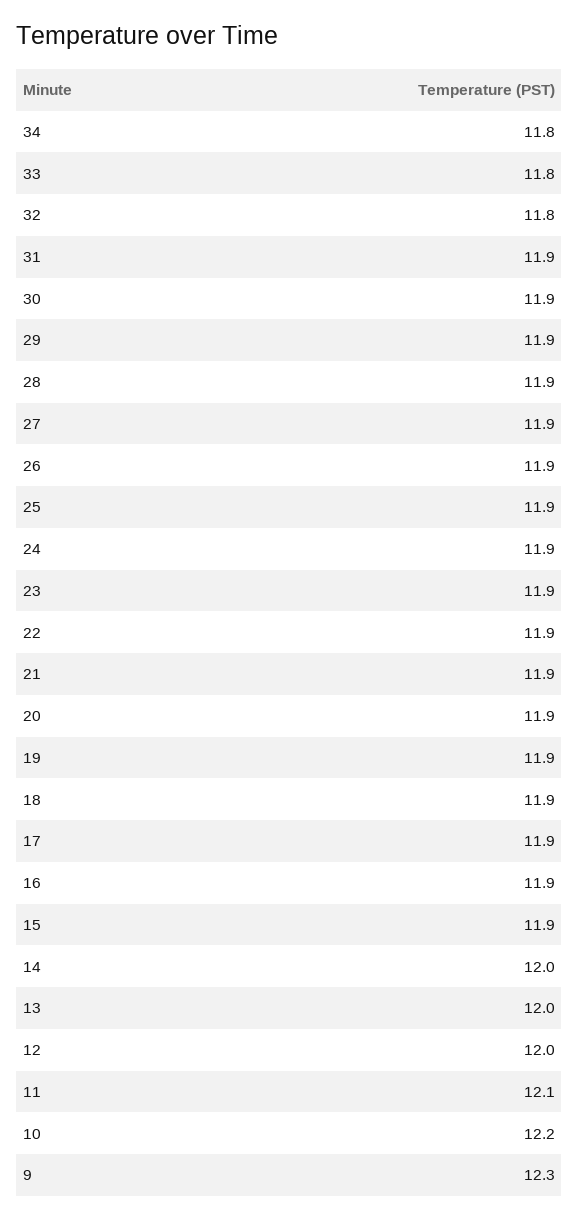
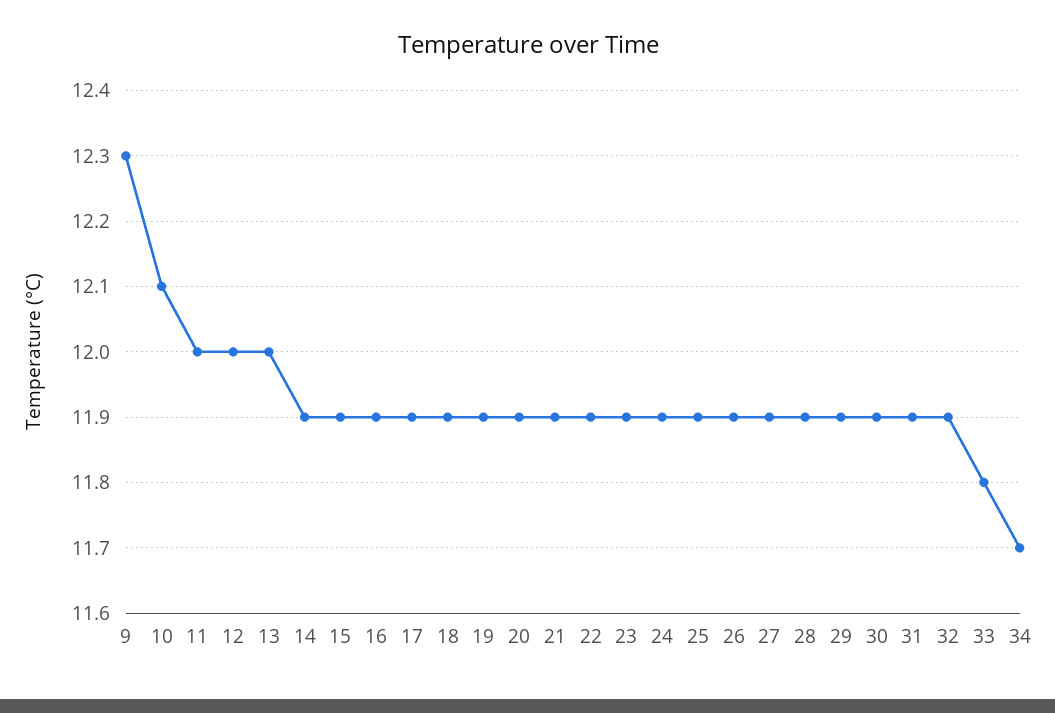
34: 11.8 -> 11.7
32: 11.8 -> 11.9
14: 12 -> 11.9
11: 12.1 -> 12
10: 12.2 -> 12.1

